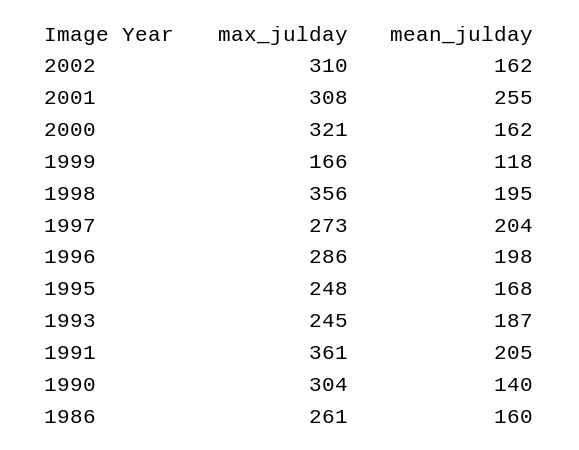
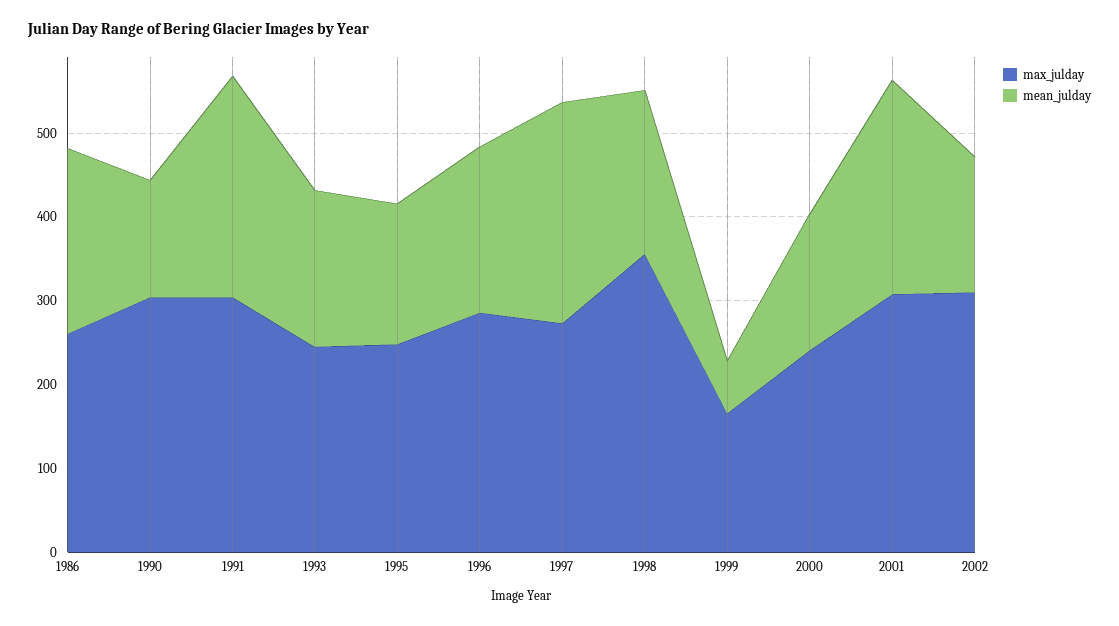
max_julday, 2000: 321 -> 240
mean_julday, 1999: 118 -> 60
mean_julday, 1997: 204 -> 260
max_julday, 1991: 361 -> 300
mean_julday, 1991: 205 -> 260
mean_julday, 1986: 160 -> 220

